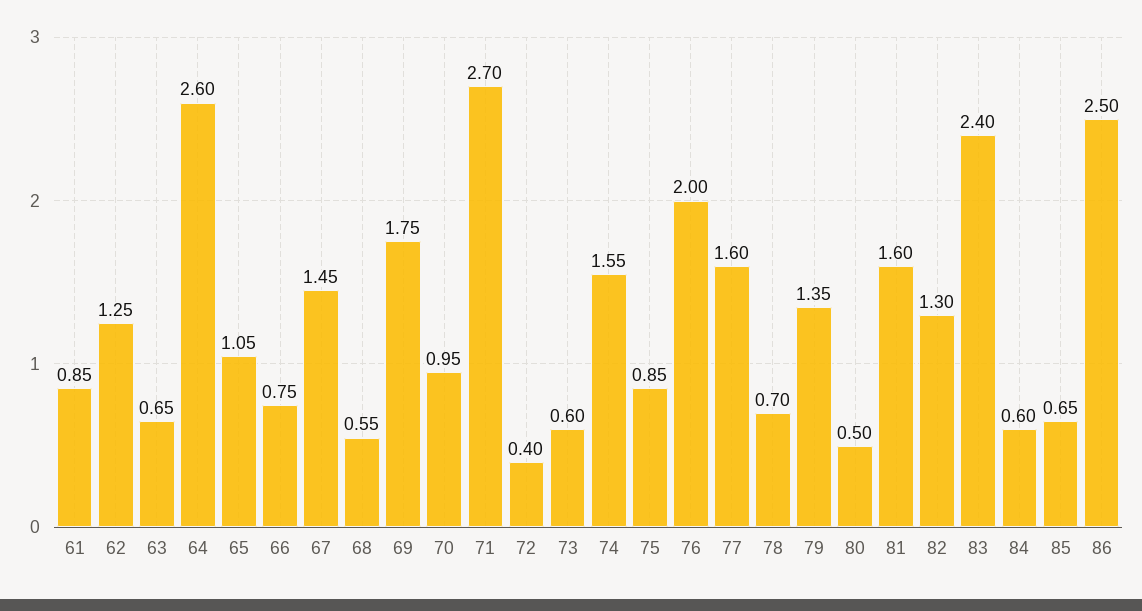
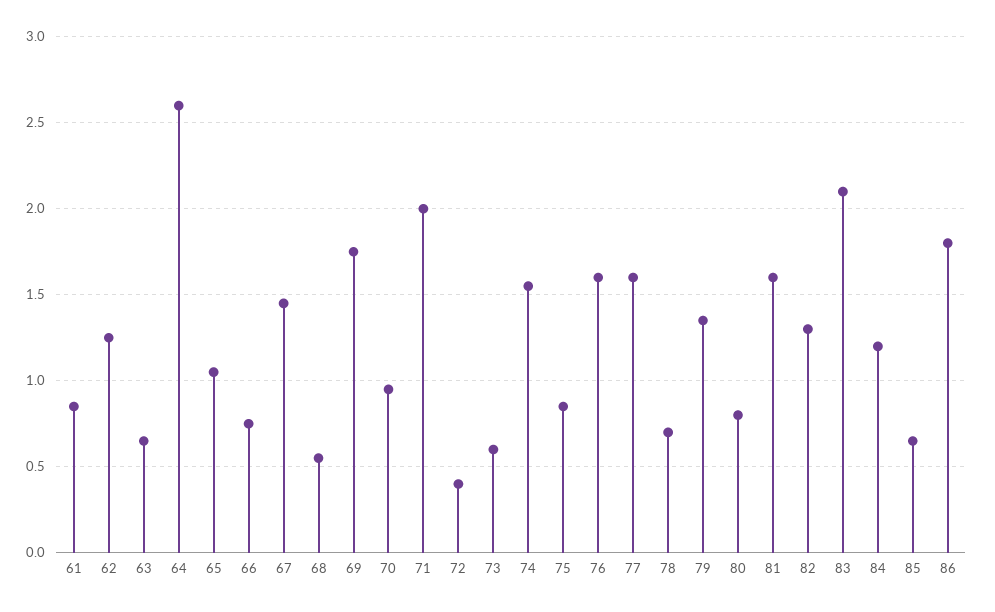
71: 2.7 -> 2
76: 2 -> 1.6
80: 0.5 -> 0.8
83: 2.4 -> 2.1
84: 0.6 -> 1.2
86: 2.5 -> 1.8

